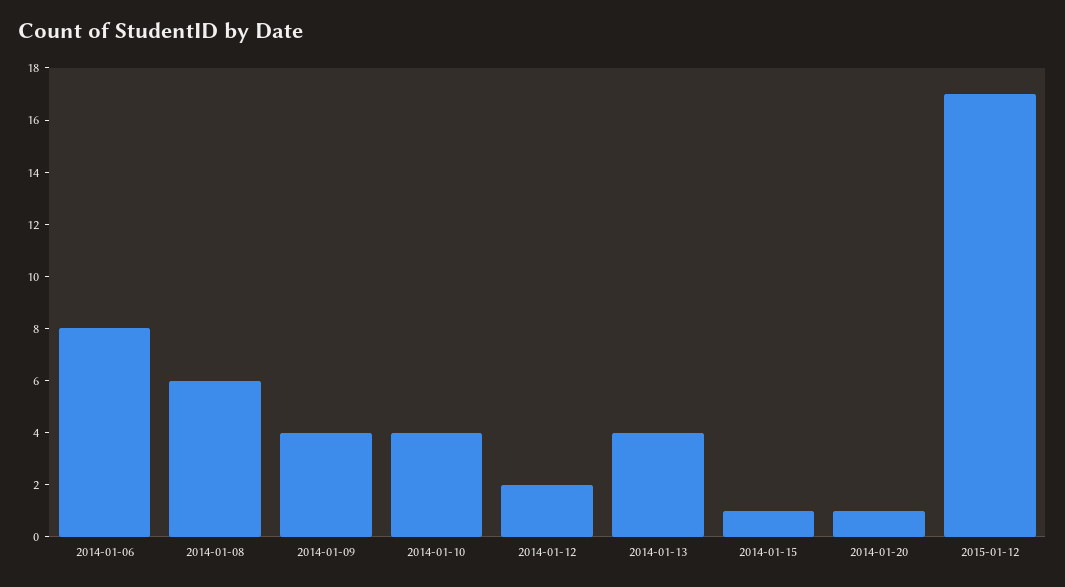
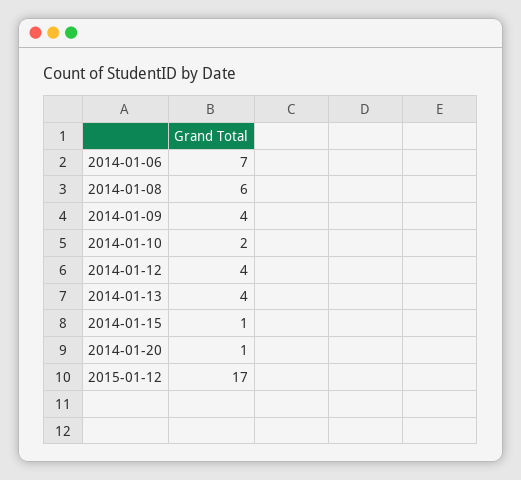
2014-01-06: 8 -> 7
2014-01-10: 4 -> 2
2014-01-12: 2 -> 4

